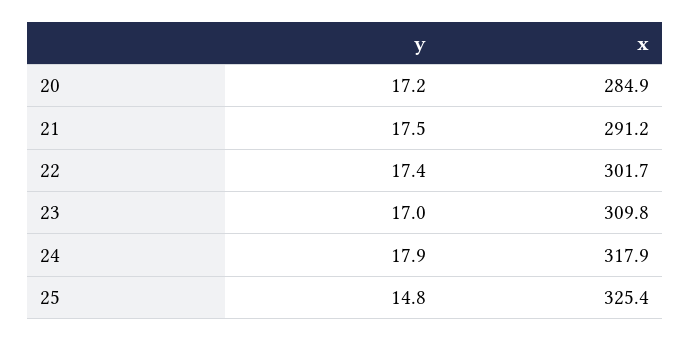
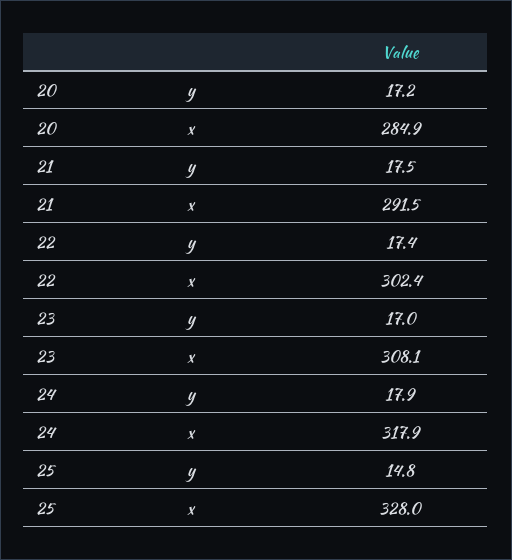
x, 21: 291.2 -> 291.5
x, 22: 301.7 -> 302.4
x, 23: 309.8 -> 308.1
x, 25: 325.4 -> 328

